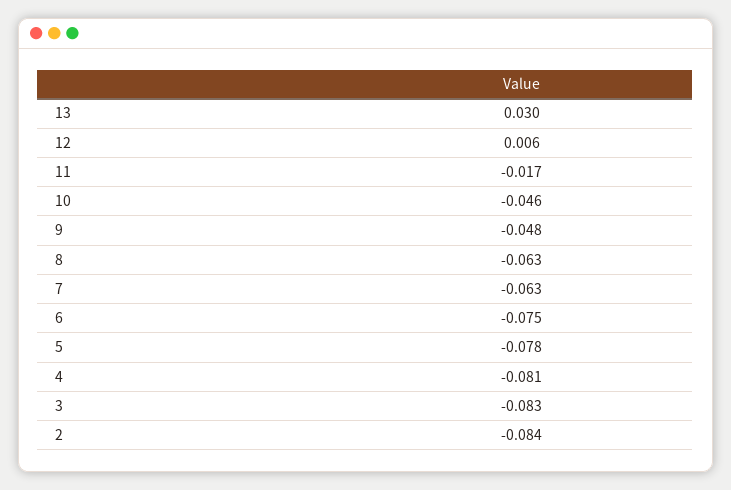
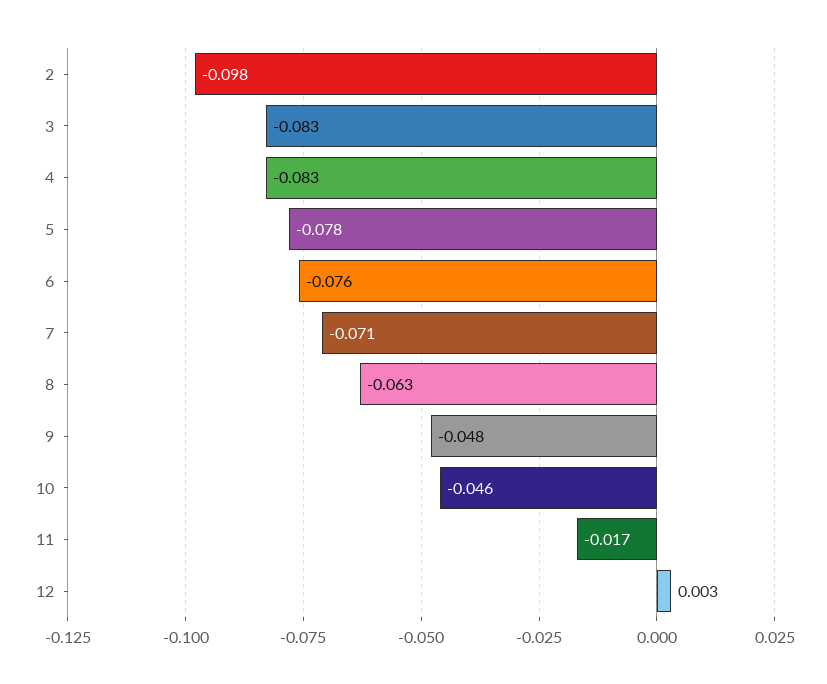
13: 0.03 -> none
12: 0.006 -> 0.003
7: -0.063 -> -0.071
6: -0.075 -> -0.076
4: -0.081 -> -0.083
2: -0.084 -> -0.098

